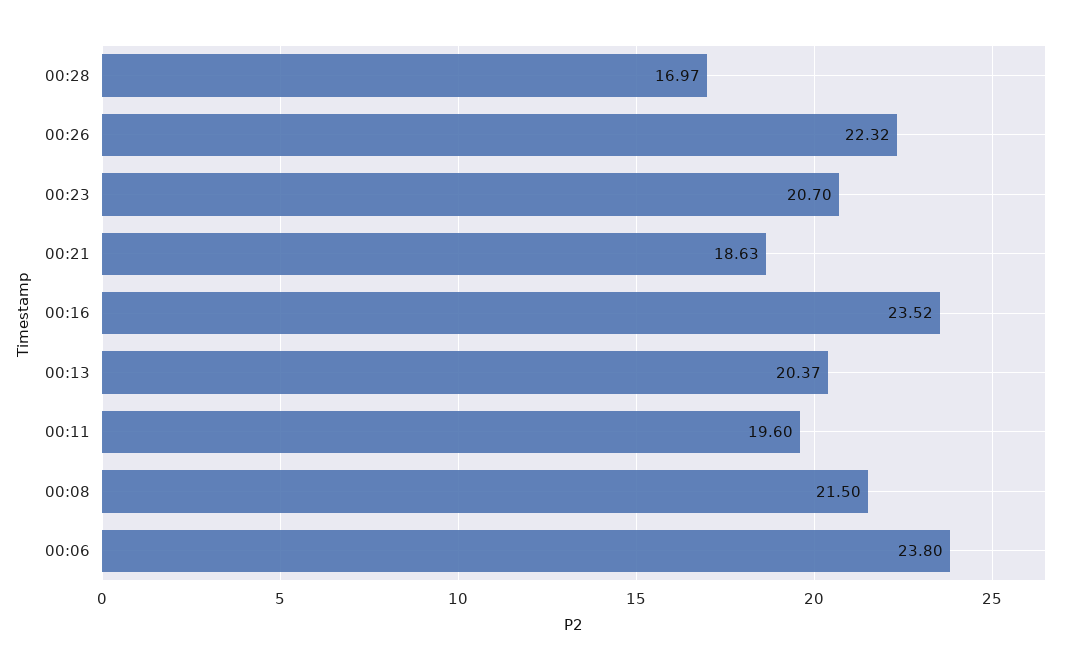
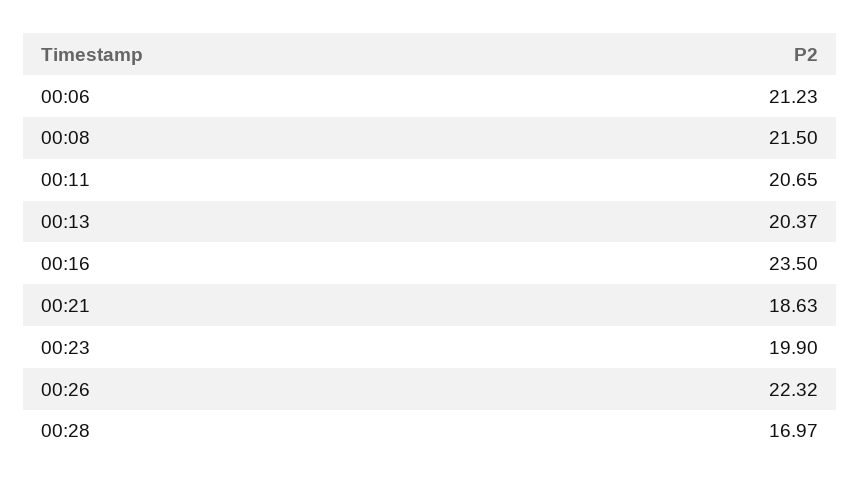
00:23: 20.7 -> 19.9
00:16: 23.52 -> 23.5
00:11: 19.6 -> 20.65
00:06: 23.8 -> 21.23

